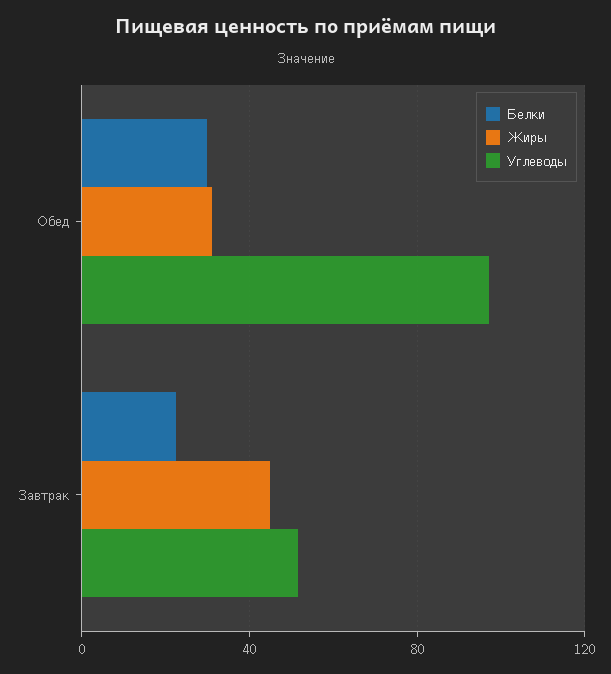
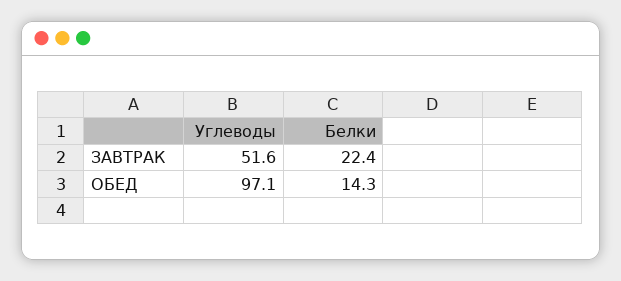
Белки, Обед: 30 -> 14.3
Жиры, Обед: 30 -> none
Жиры, Завтрак: 45 -> none

